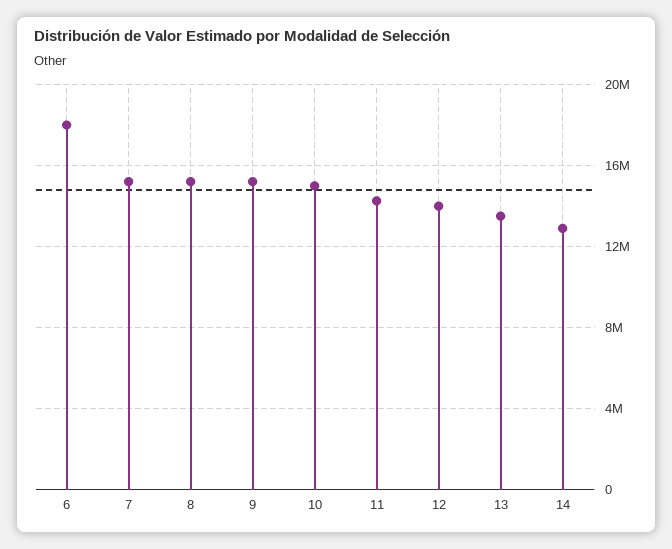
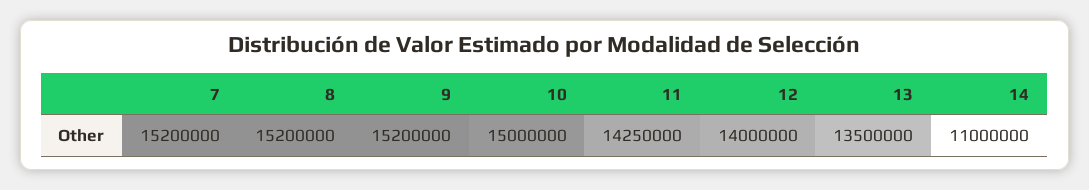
6: 18000000 -> none
14: 13000000 -> 11000000

